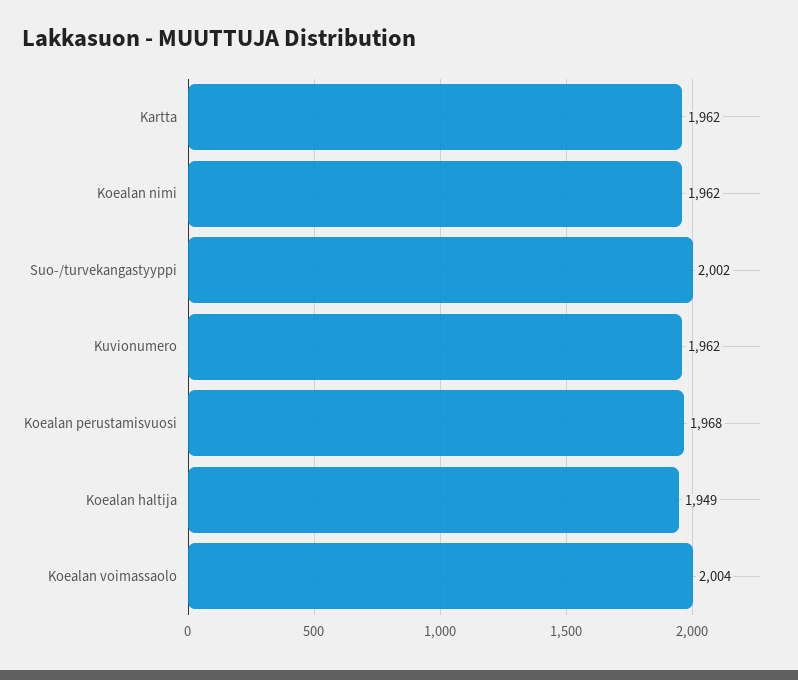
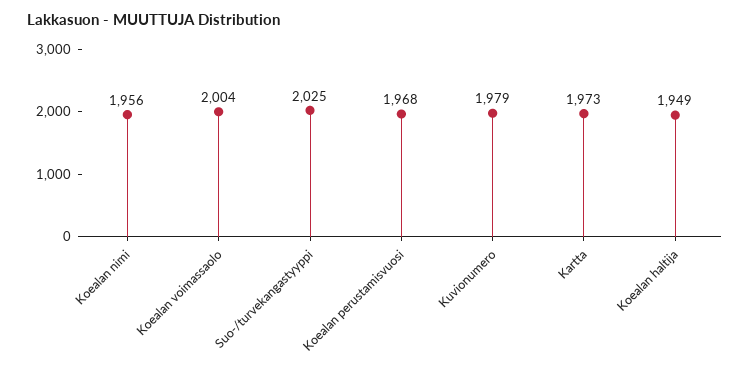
Kartta: 1962 -> 1973
Koealan nimi: 1962 -> 1956
Suo-/turvekangastyyppi: 2002 -> 2025
Kuvionumero: 1962 -> 1979

